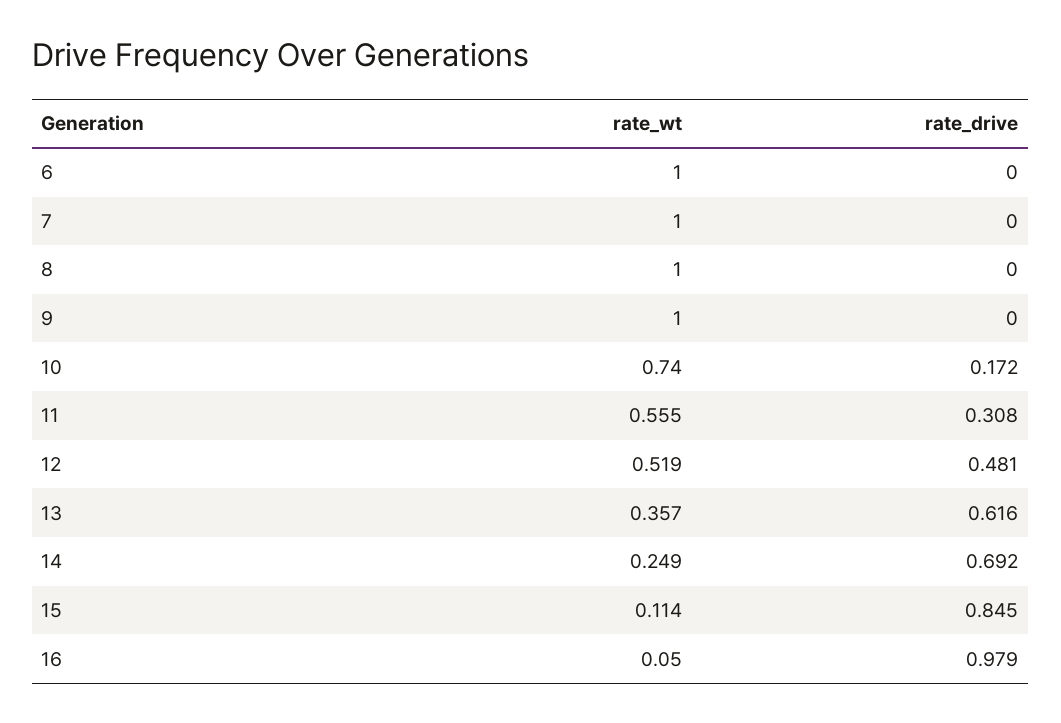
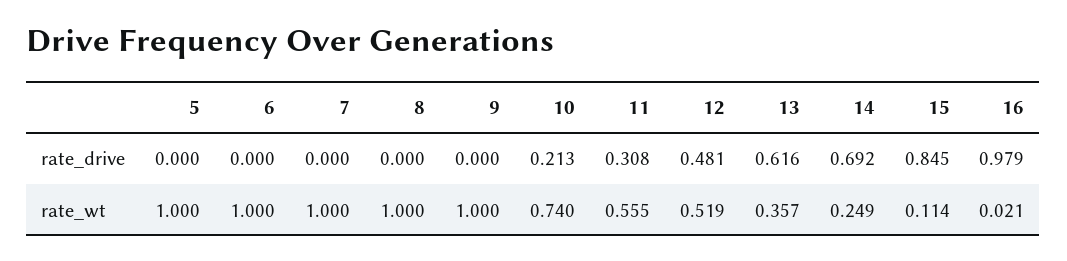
rate_drive, 10: 0.172 -> 0.213
rate_wt, 16: 0.05 -> 0.021
rate_drive, 5: none -> 0
rate_wt, 5: none -> 1

